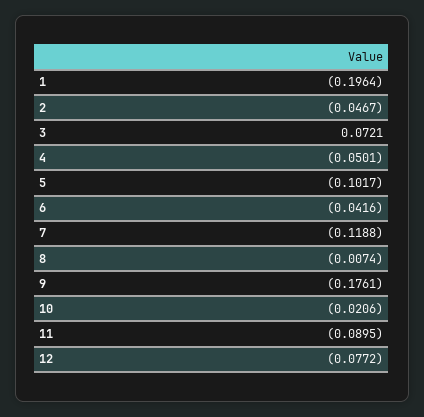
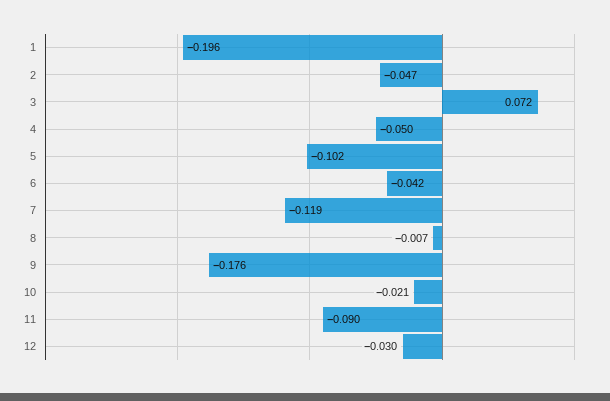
12: -0.0772 -> -0.03

